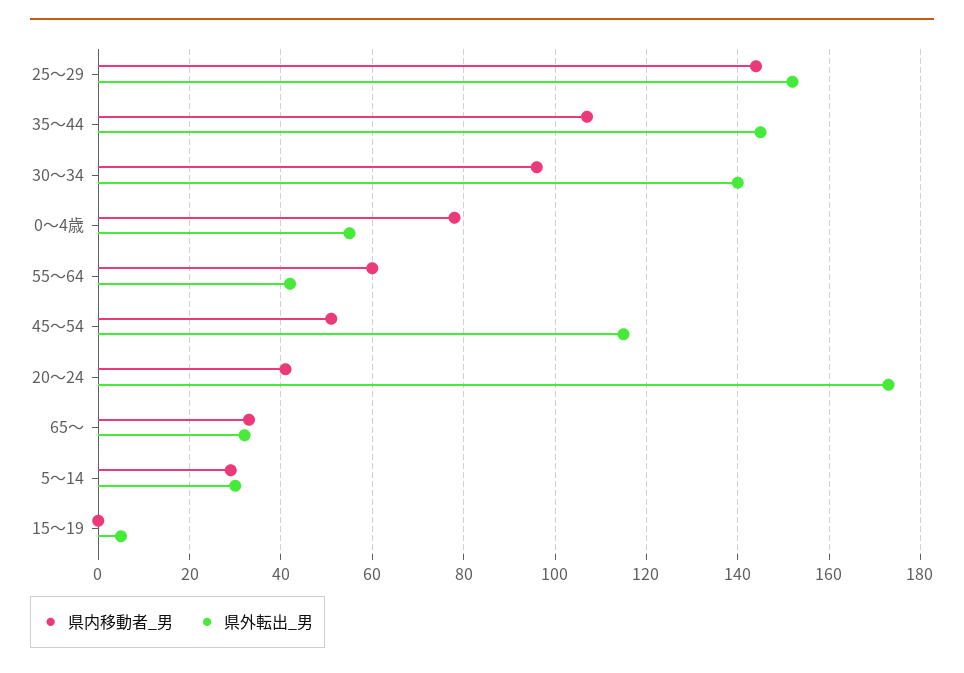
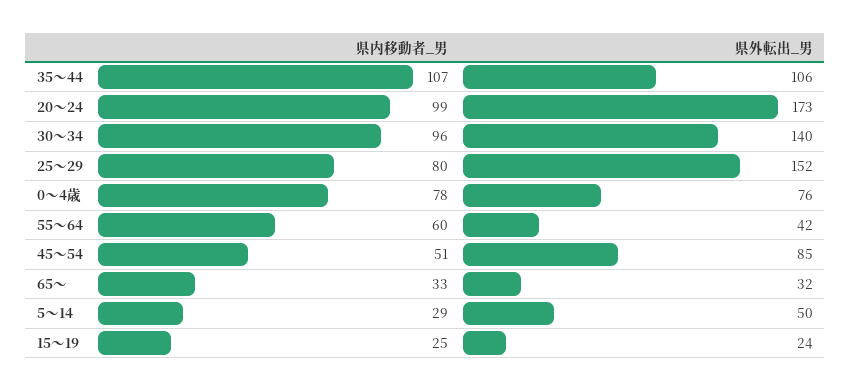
県内移動者_男, 25～29: 145 -> 80
県外転出_男, 35～44: 145 -> 106
県外転出_男, 0～4歳: 55 -> 76
県外転出_男, 45～54: 115 -> 85
県内移動者_男, 20～24: 40 -> 99
県外転出_男, 5～14: 30 -> 50
県内移動者_男, 15～19: 0 -> 25
県外転出_男, 15～19: 5 -> 24

